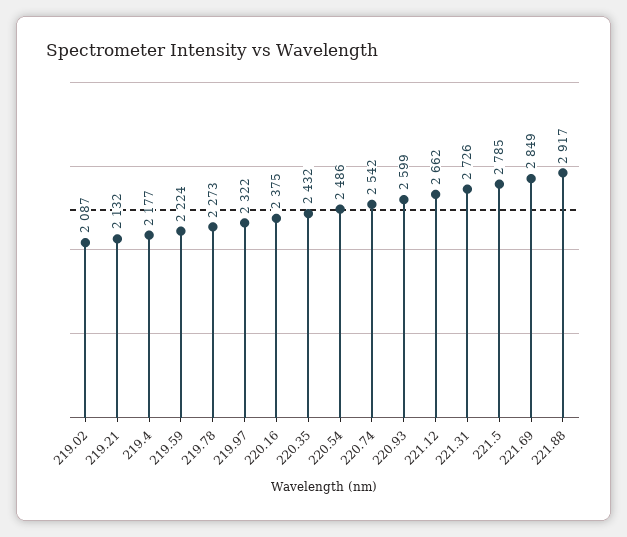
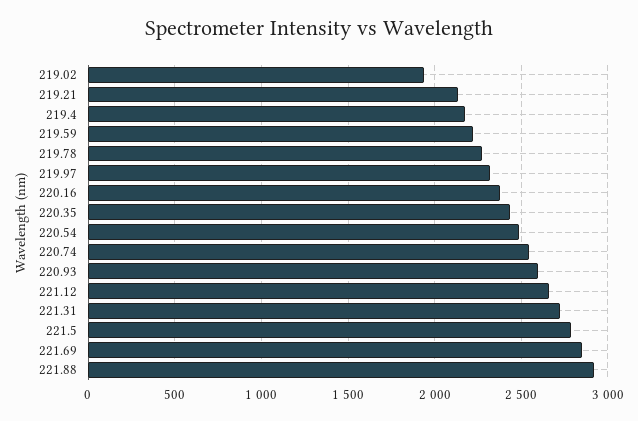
219.02: 2087 -> 1950

